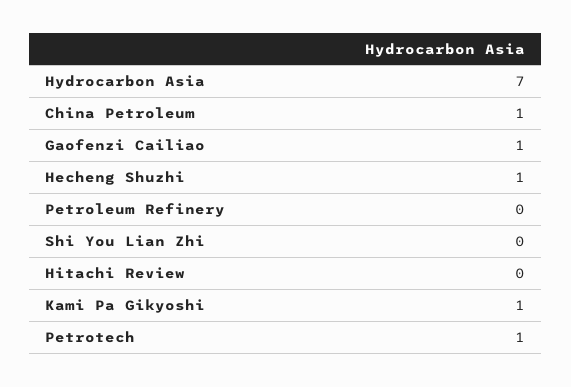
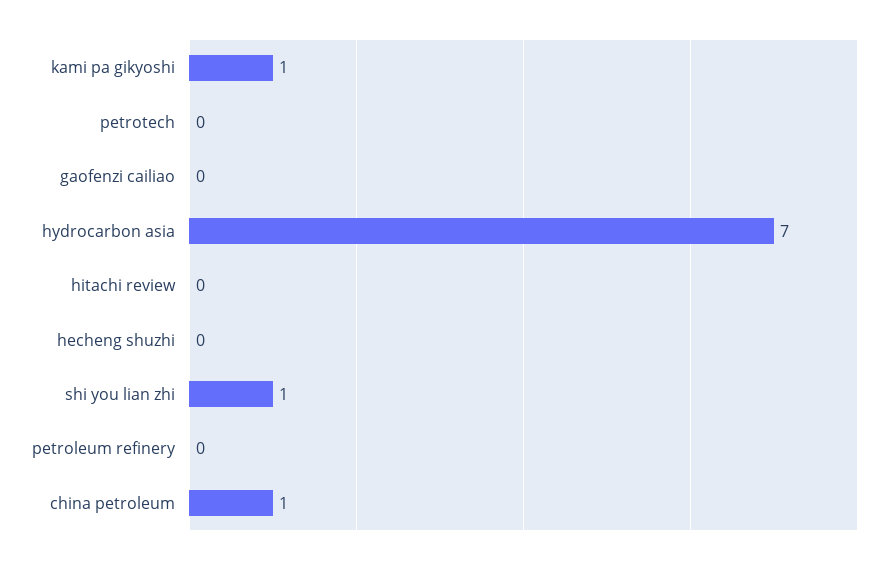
Gaofenzi Cailiao: 1 -> 0
Hecheng Shuzhi: 1 -> 0
Shi You Lian Zhi: 0 -> 1
Petrotech: 1 -> 0

